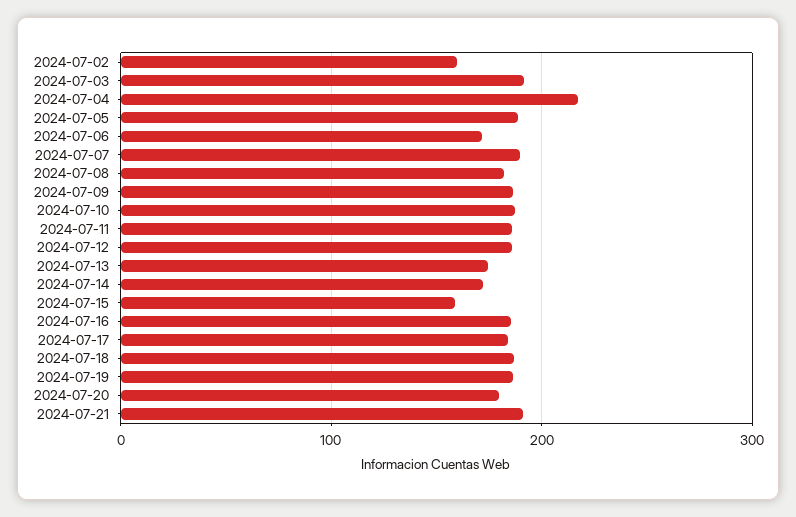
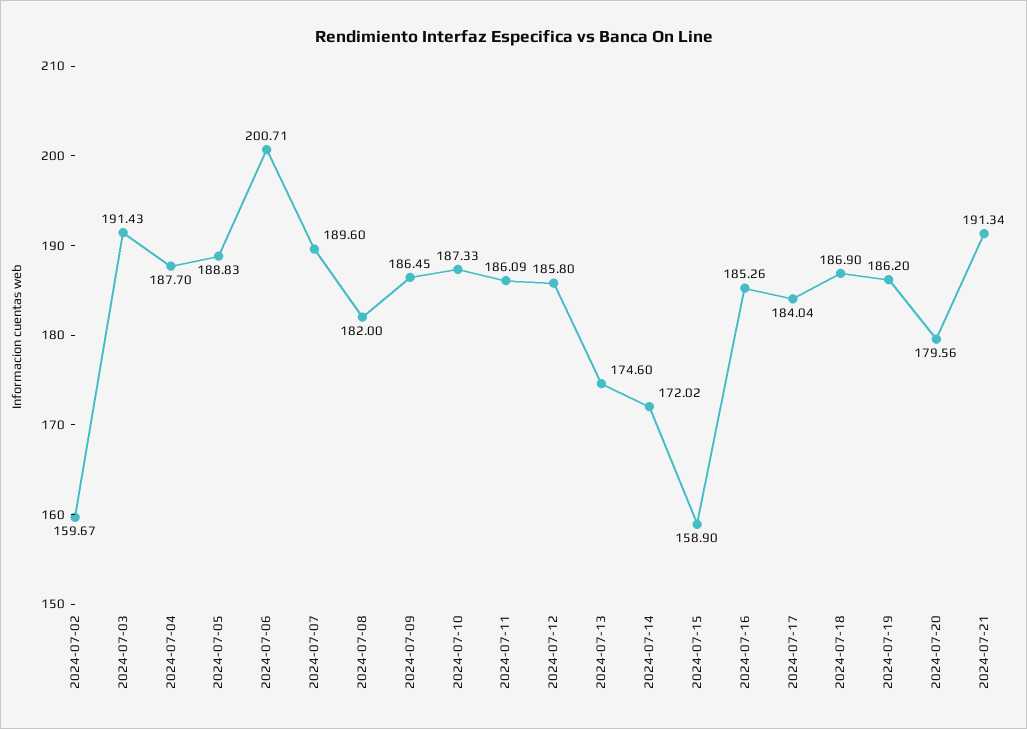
2024-07-04: 220 -> 187.7
2024-07-06: 170 -> 200.71

